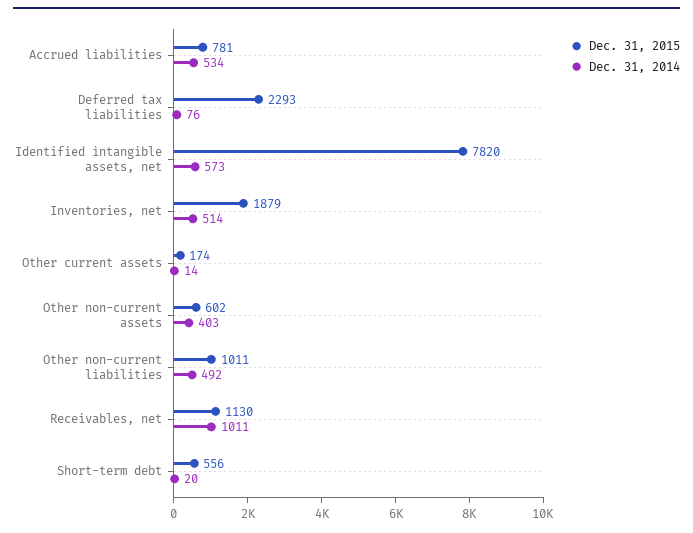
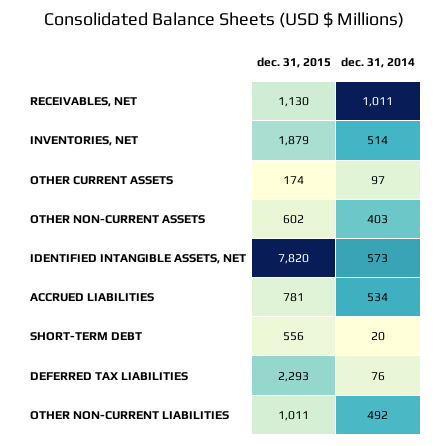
Dec. 31, 2014, Other current assets: 14 -> 97

